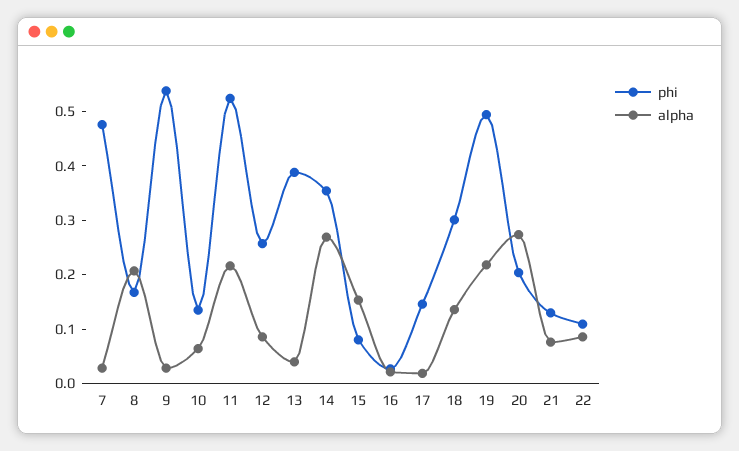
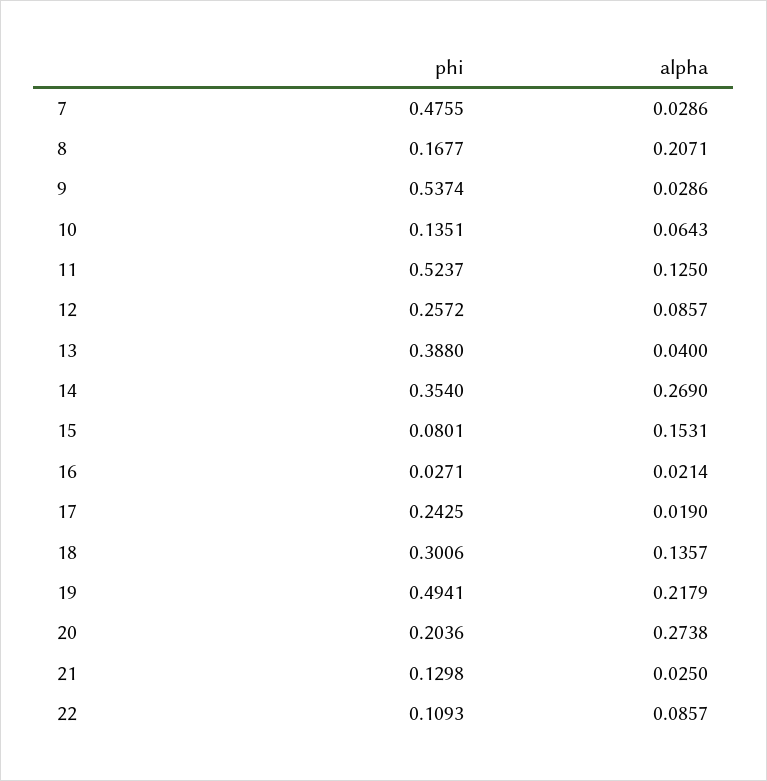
alpha, 11: 0.22 -> 0.125
phi, 17: 0.14 -> 0.2425
alpha, 21: 0.08 -> 0.025

